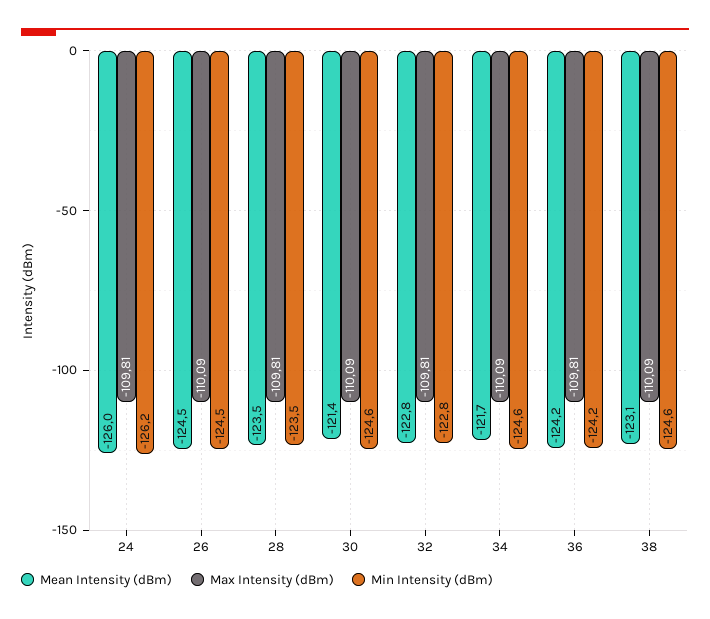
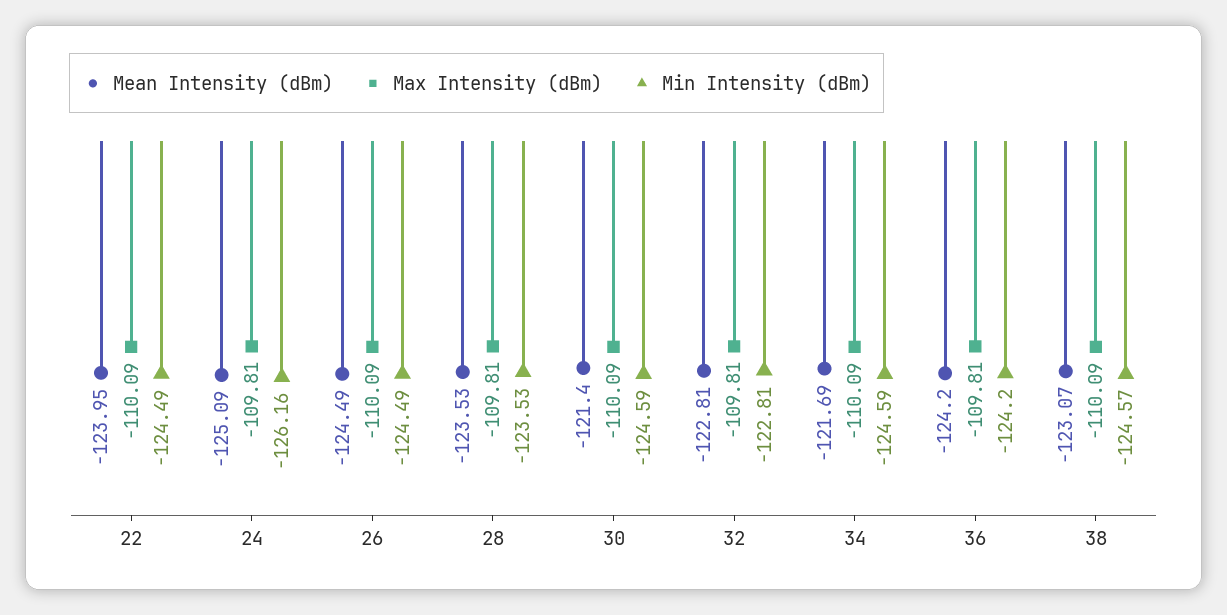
Mean Intensity (dBm), 24: -126 -> -125.09
Mean Intensity (dBm), 22: none -> -123.95
Max Intensity (dBm), 22: none -> -110.09
Min Intensity (dBm), 22: none -> -124.49

